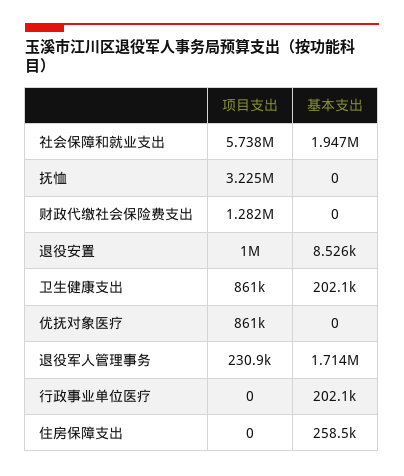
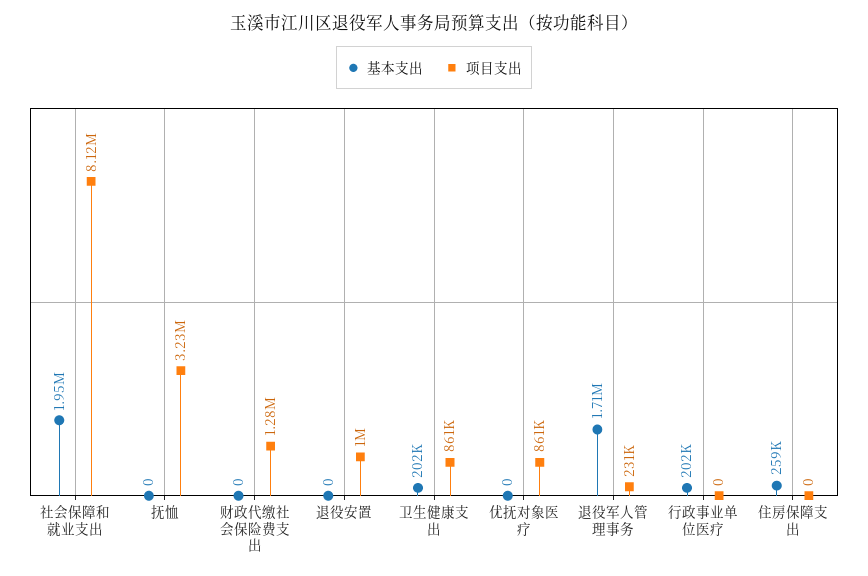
项目支出, 社会保障和就业支出: 5738000 -> 8120000
基本支出, 退役安置: 8526 -> 0

